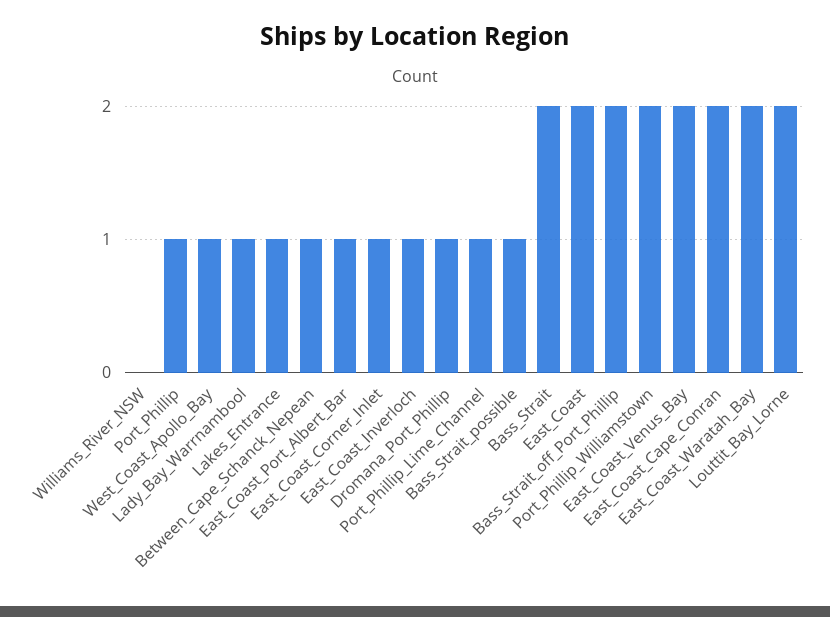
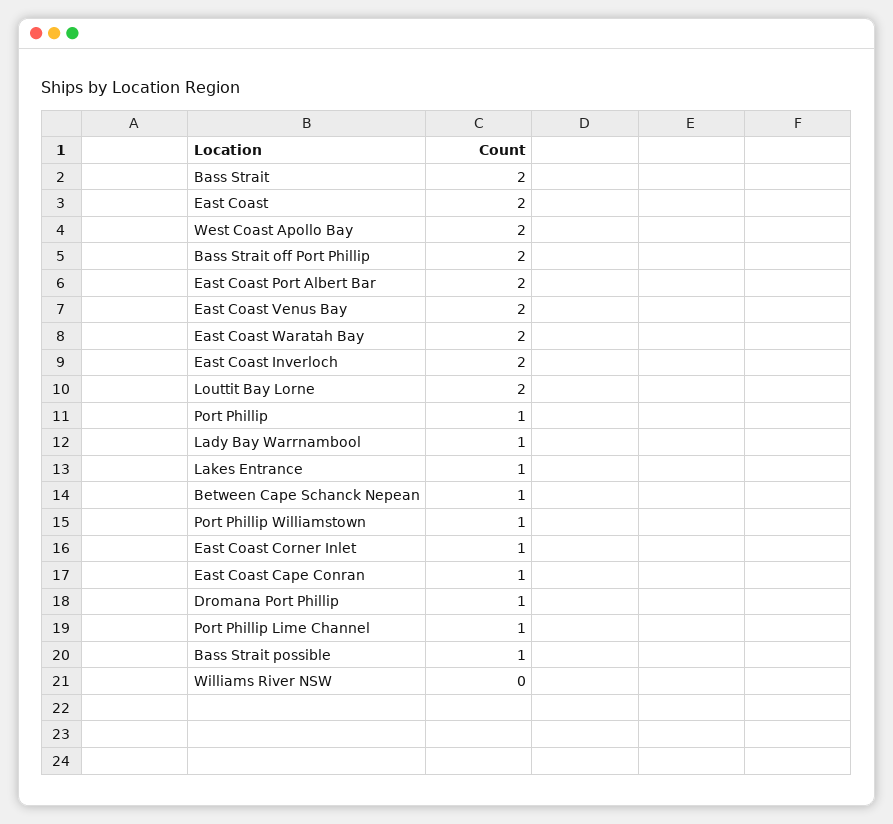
West_Coast_Apollo_Bay: 1 -> 2
East_Coast_Port_Albert_Bar: 1 -> 2
East_Coast_Inverloch: 1 -> 2
Port_Phillip_Williamstown: 2 -> 1
East_Coast_Cape_Conran: 2 -> 1

